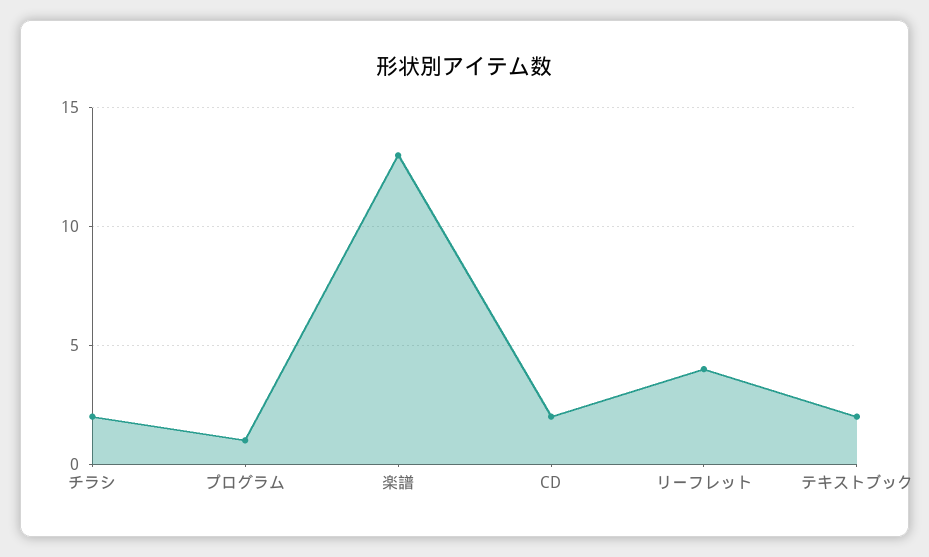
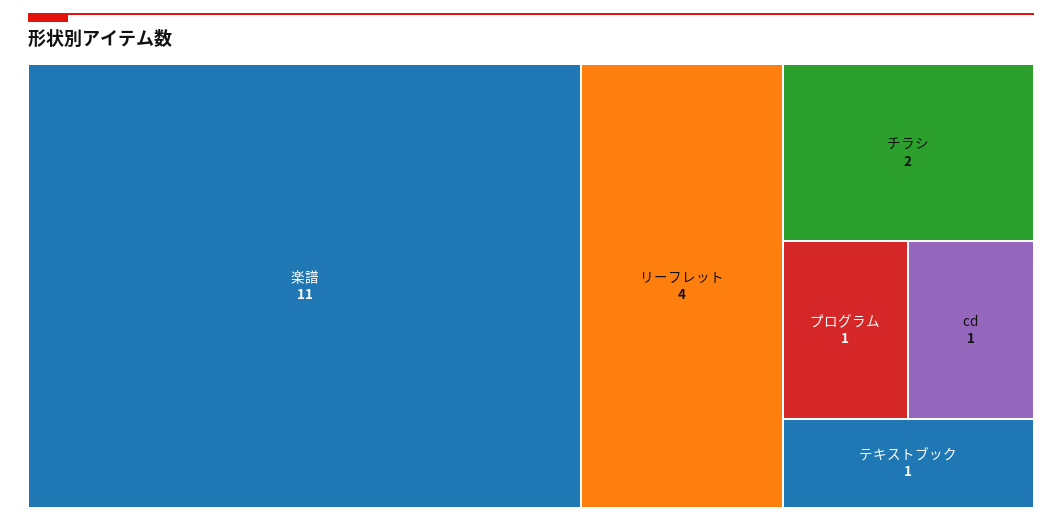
楽譜: 13 -> 11
CD: 2 -> 1
テキストブック: 2 -> 1

